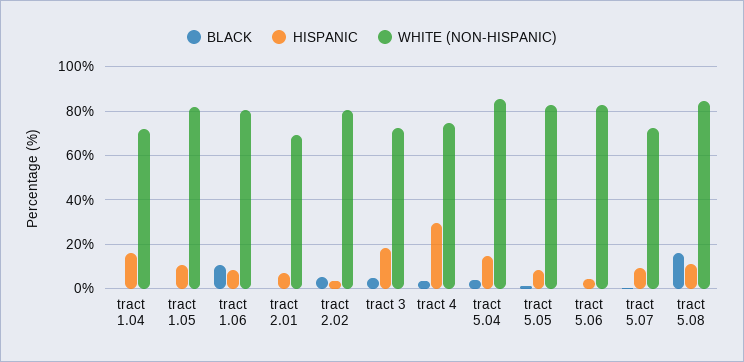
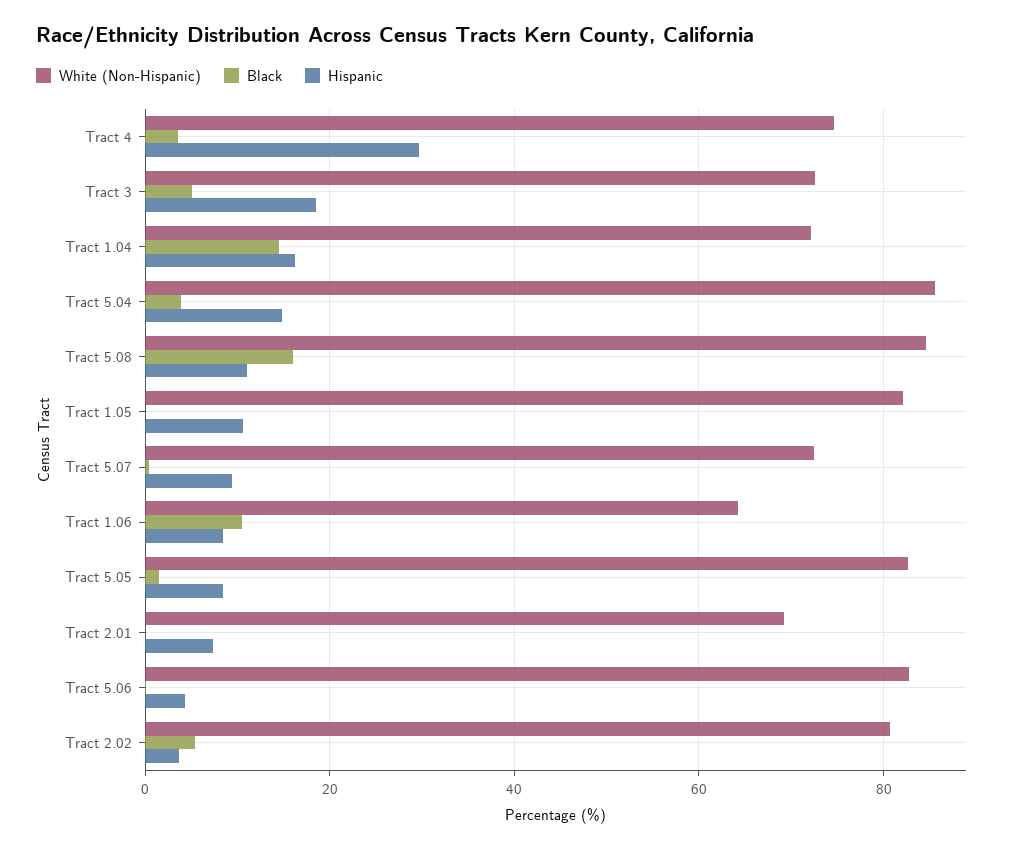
BLACK, tract 1.04: 0 -> 14
WHITE (NON-HISPANIC), tract 1.06: 80 -> 64

